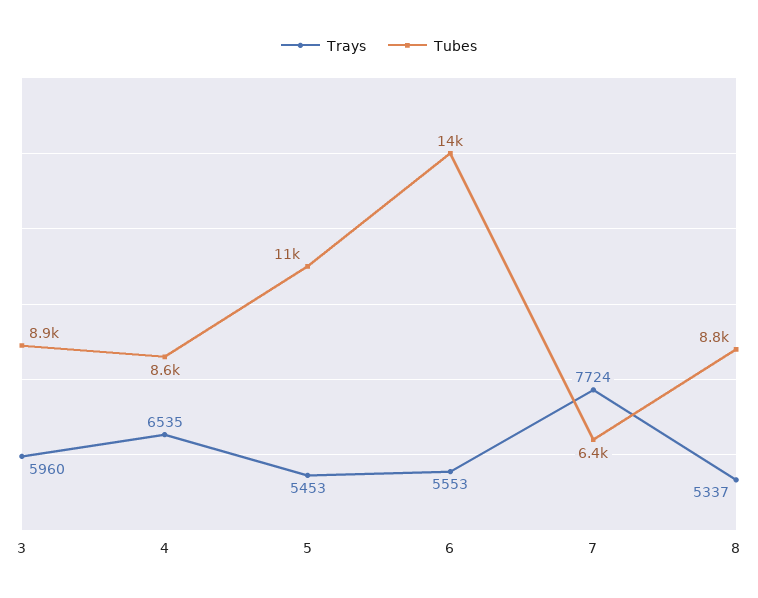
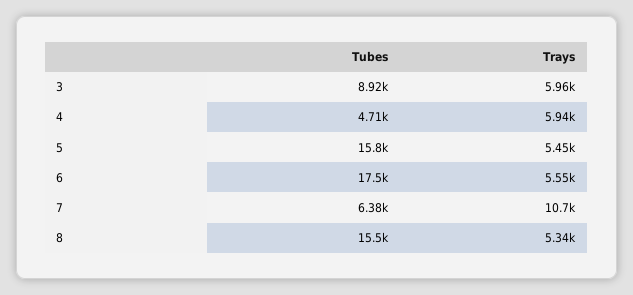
Trays, 4: 6535 -> 5940
Tubes, 4: 8600 -> 4710
Tubes, 5: 11000 -> 15800
Tubes, 6: 14000 -> 17500
Trays, 7: 7724 -> 10700
Tubes, 8: 8800 -> 15500

